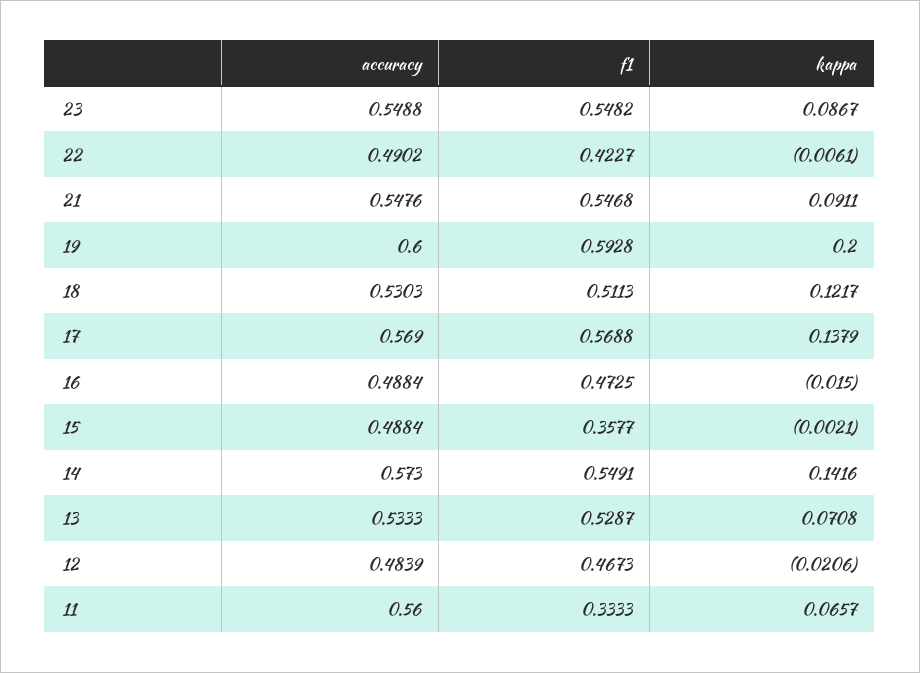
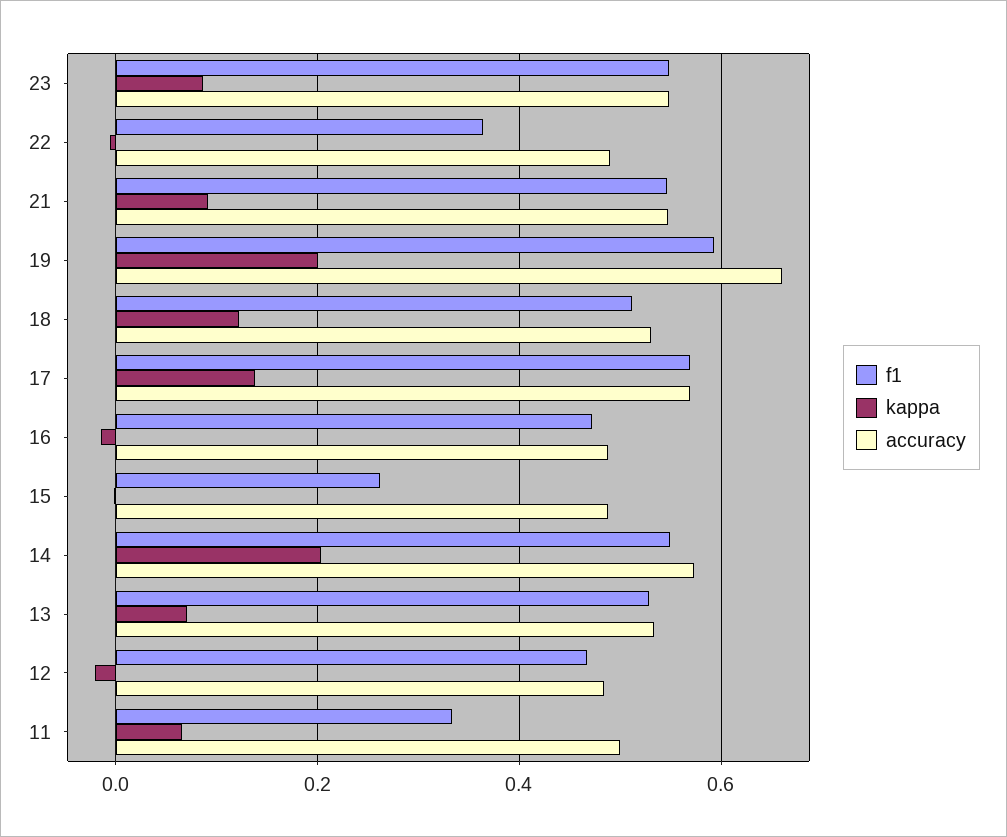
f1, 22: 0.4227 -> 0.36
accuracy, 19: 0.6 -> 0.66
f1, 15: 0.3577 -> 0.26
kappa, 14: 0.1416 -> 0.2
accuracy, 11: 0.56 -> 0.5

